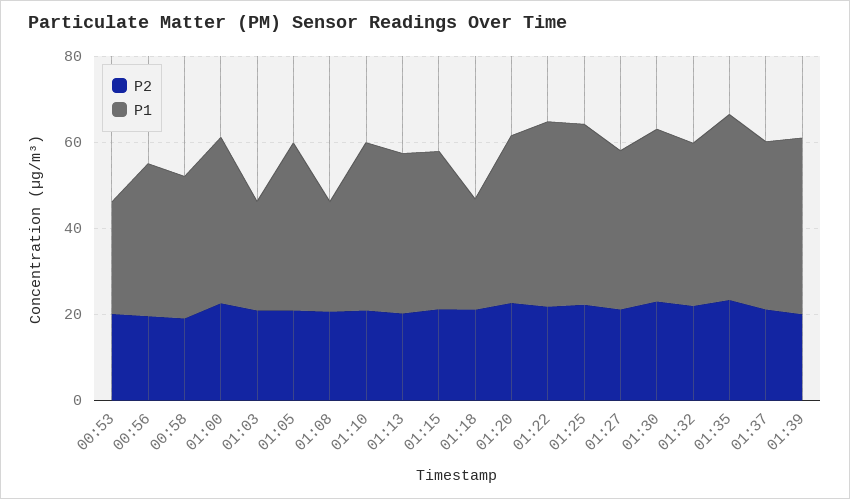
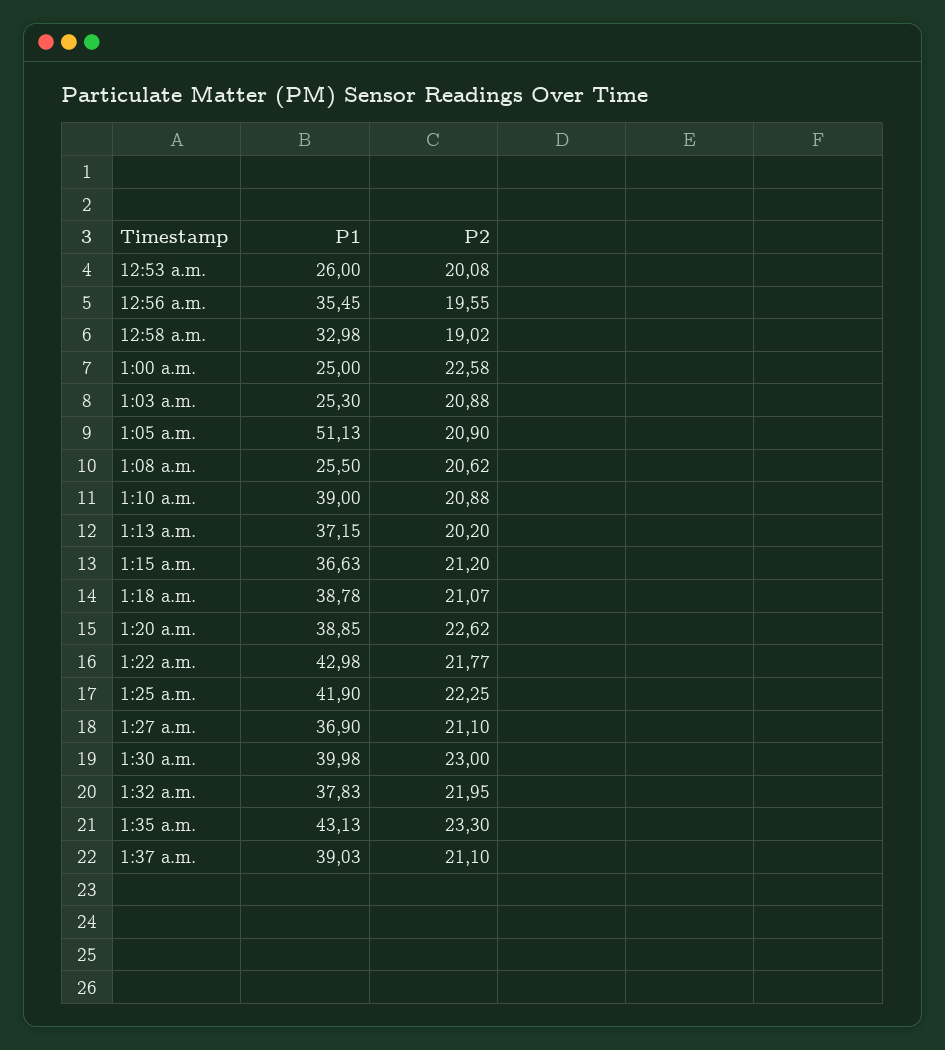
P1, 01:00: 40 -> 25
P1, 01:05: 40 -> 51.13
P1, 01:18: 25 -> 38.78
P2, 01:39: 20 -> none
P1, 01:39: 40 -> none

